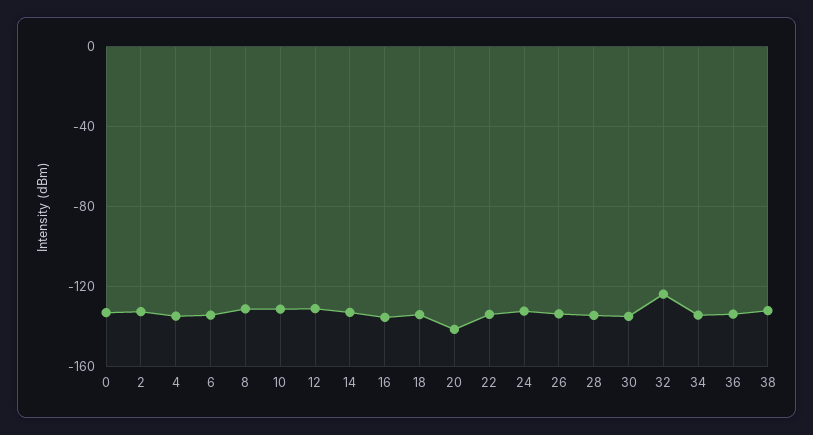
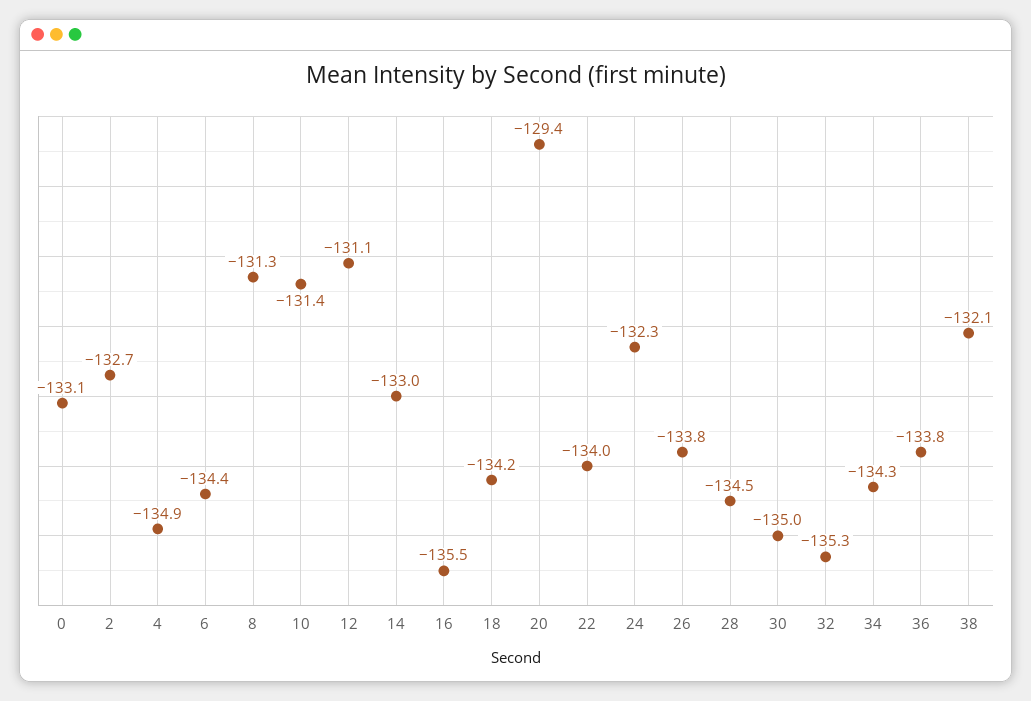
20: -140 -> -129.4
32: -125 -> -135.3

